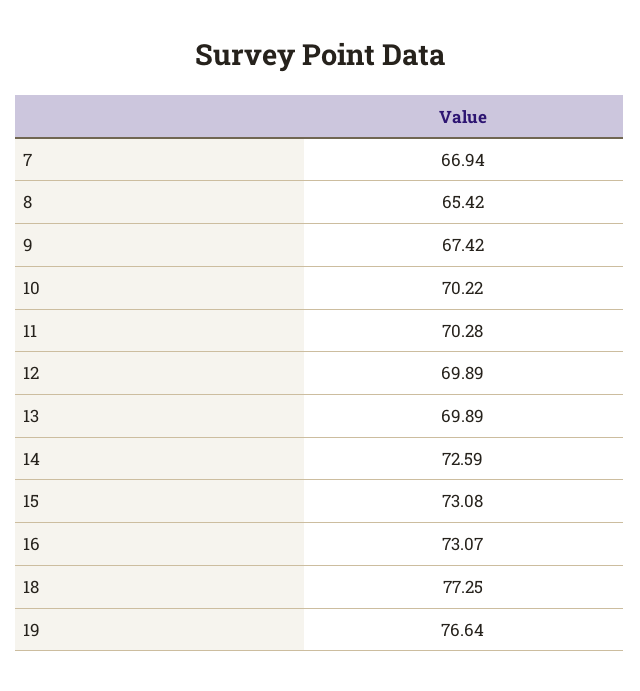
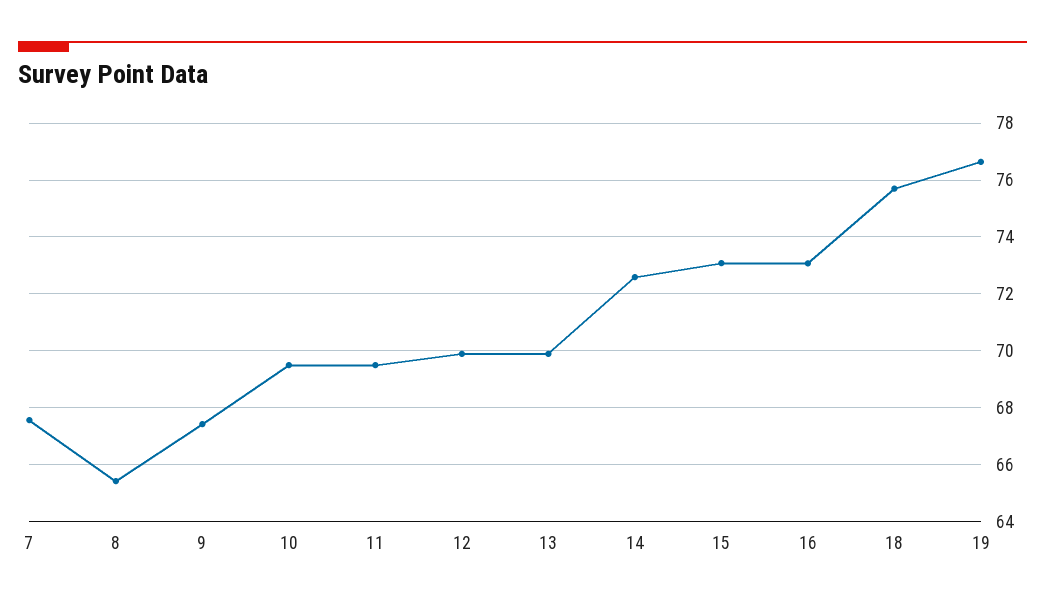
7: 66.94 -> 67.5
10: 70.22 -> 69.5
11: 70.28 -> 69.5
18: 77.25 -> 75.75

